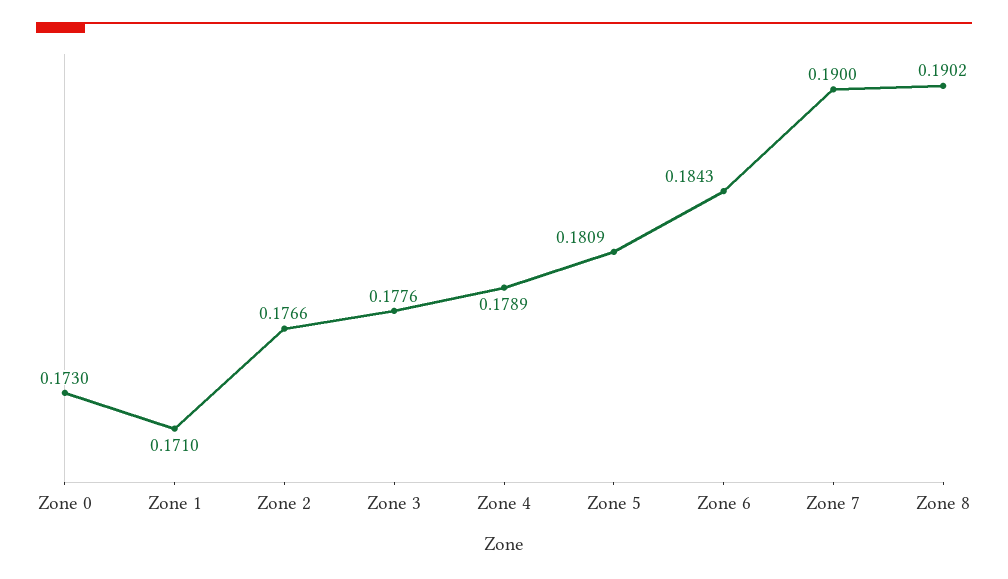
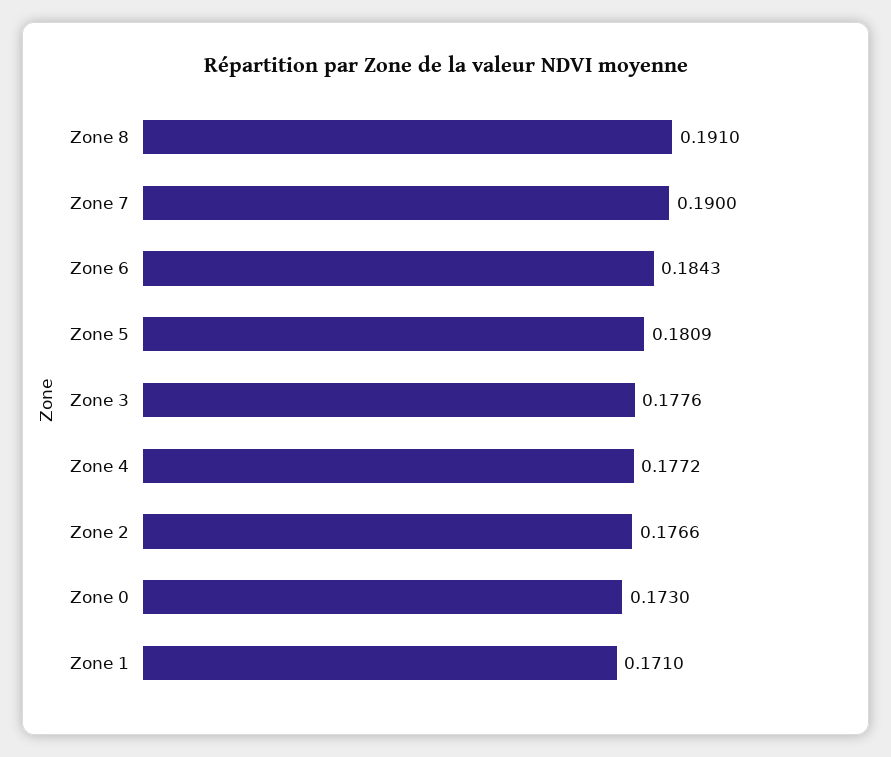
Zone 4: 0.1789 -> 0.1772
Zone 8: 0.1902 -> 0.191

